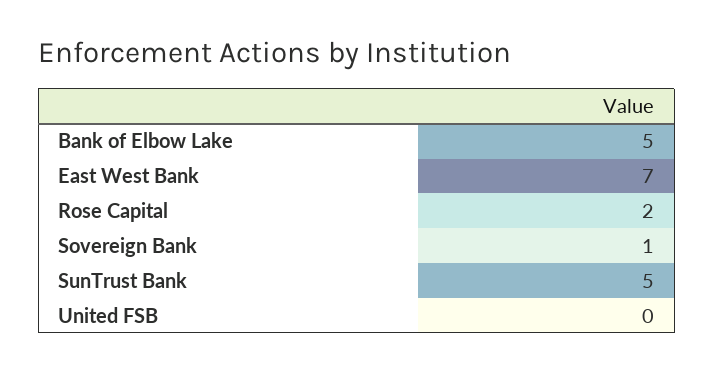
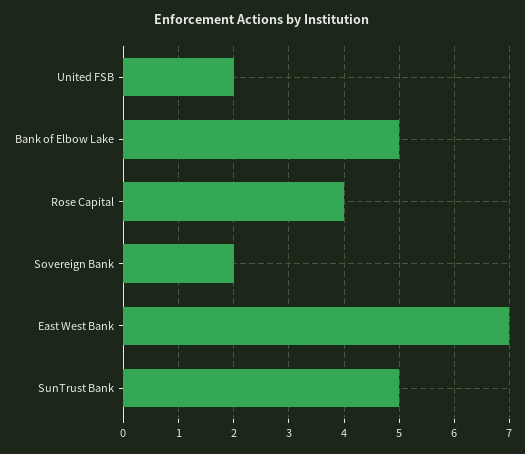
Rose Capital: 2 -> 4
Sovereign Bank: 1 -> 2
United FSB: 0 -> 2

